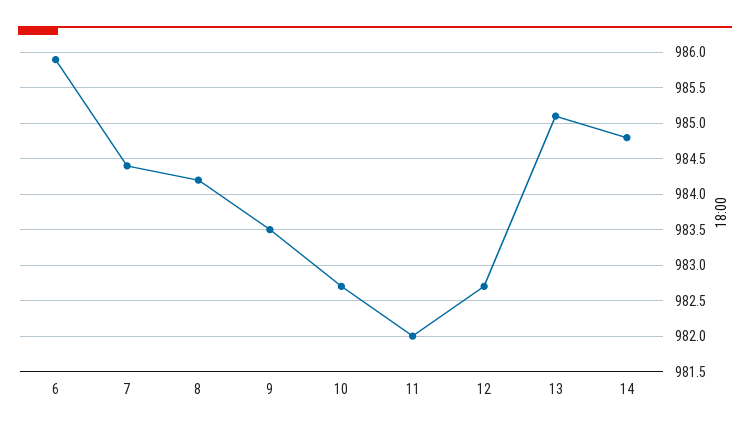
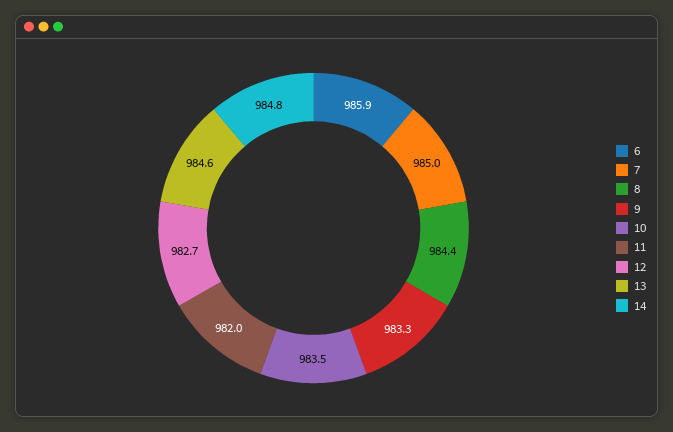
7: 984.4 -> 985
8: 984.2 -> 984.4
9: 983.5 -> 983.3
10: 982.7 -> 983.5
13: 985.1 -> 984.6

